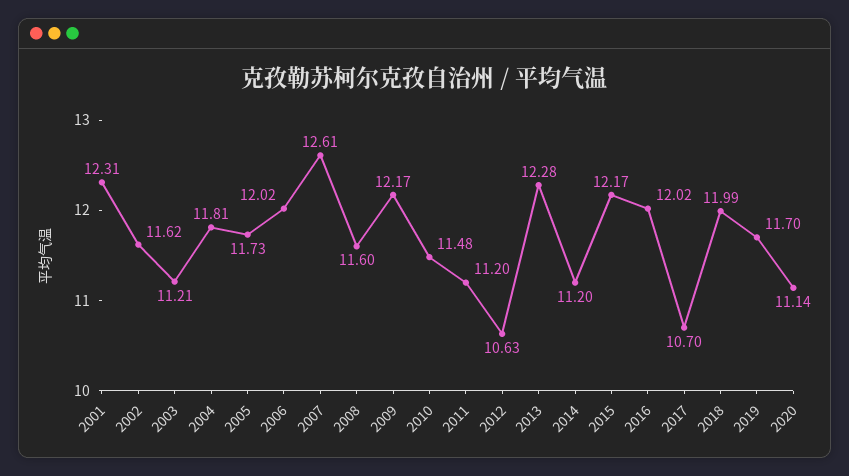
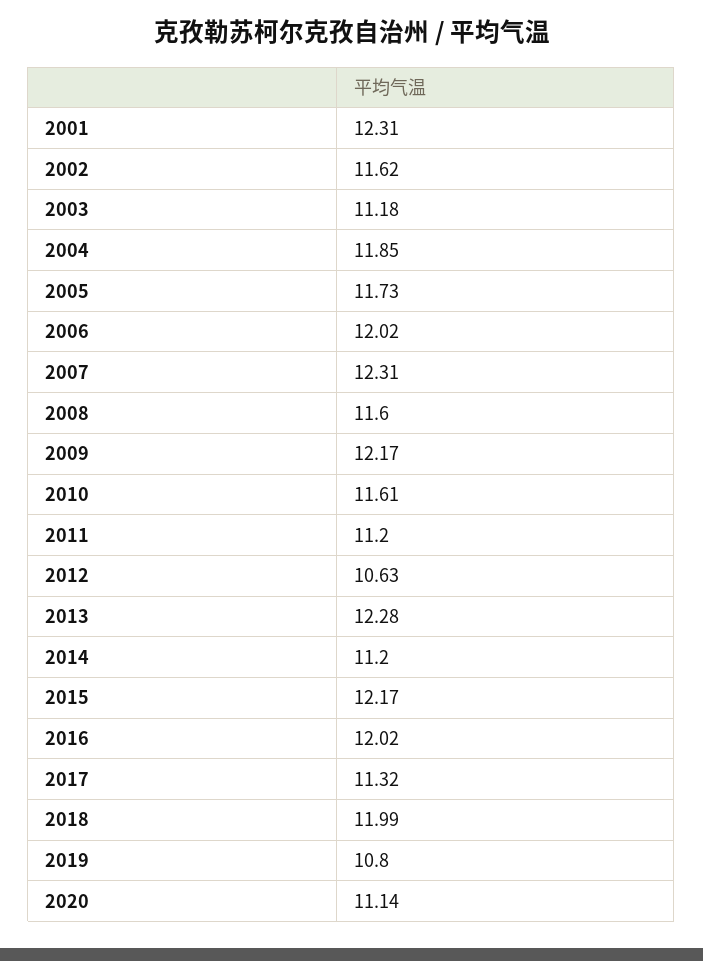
2003: 11.21 -> 11.18
2004: 11.81 -> 11.85
2007: 12.61 -> 12.31
2010: 11.48 -> 11.61
2017: 10.7 -> 11.32
2019: 11.7 -> 10.8

